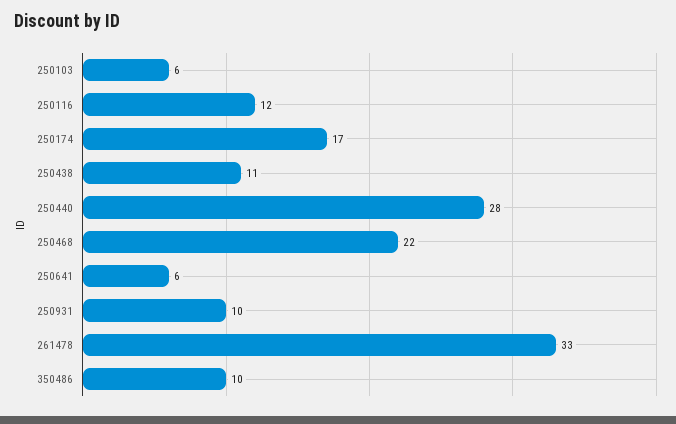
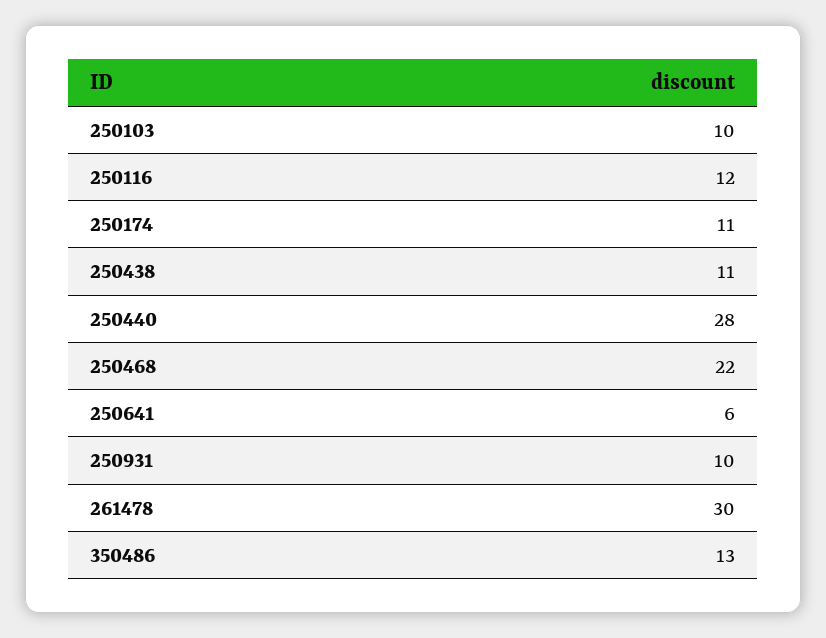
250103: 6 -> 10
250174: 17 -> 11
261478: 33 -> 30
350486: 10 -> 13

